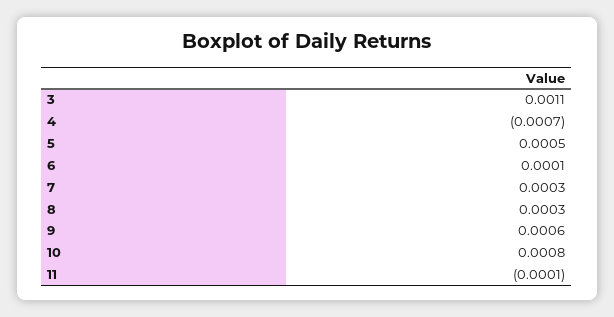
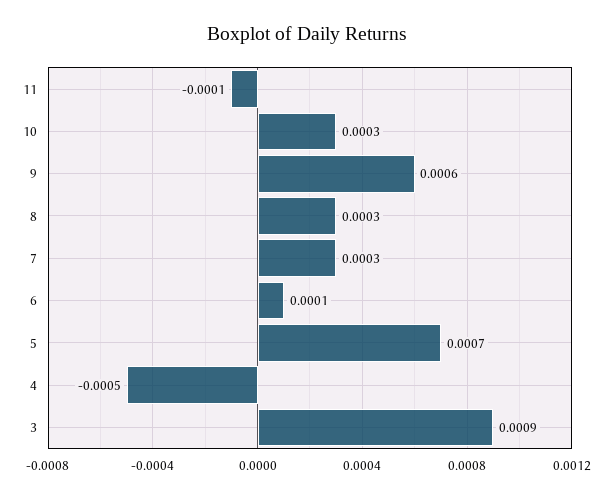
3: 0.0011 -> 0.0009
4: -0.0007 -> -0.0005
5: 0.0005 -> 0.0007
10: 0.0008 -> 0.0003

